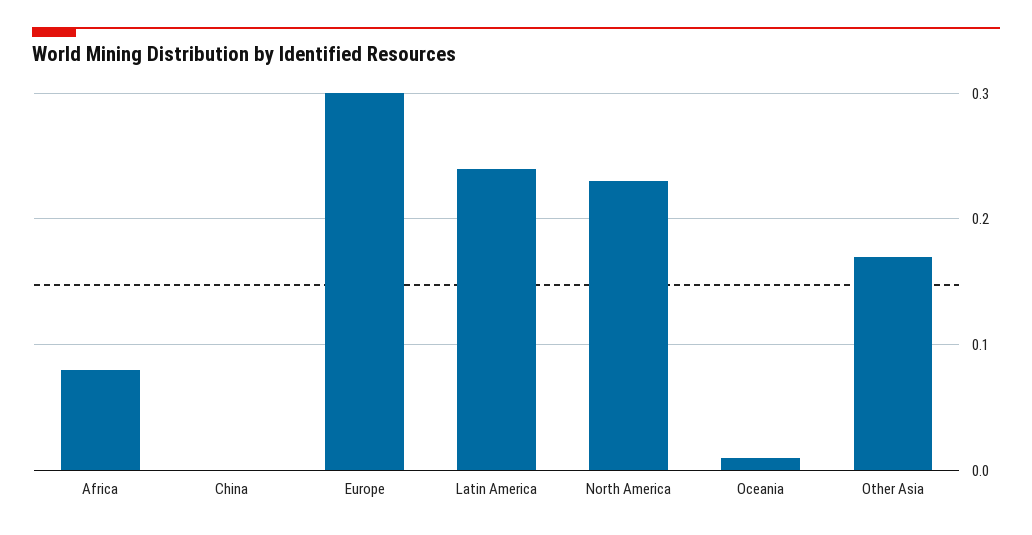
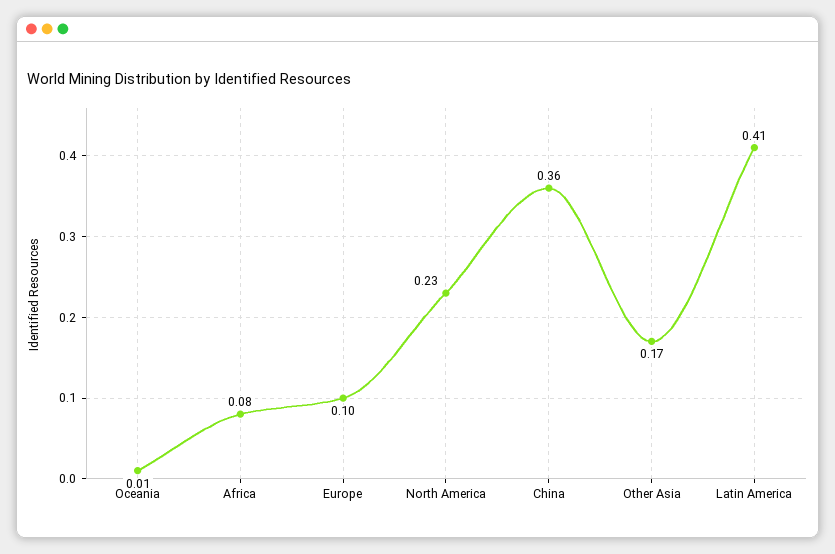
China: 0 -> 0.36
Europe: 0.3 -> 0.1
Latin America: 0.24 -> 0.41

